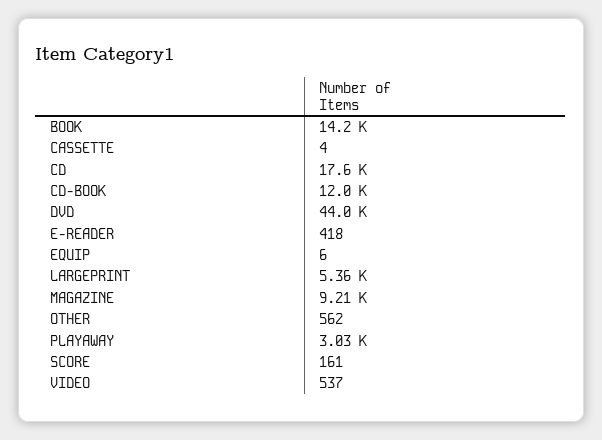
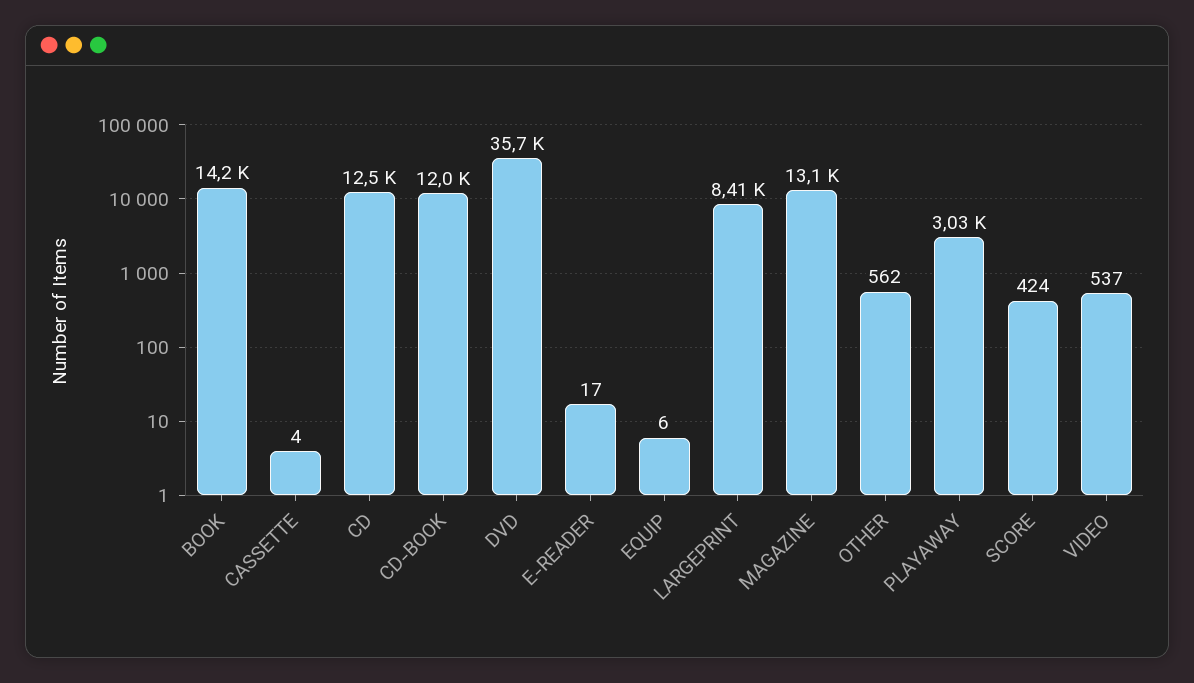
CD: 17600 -> 12500
DVD: 44000 -> 35700
E-READER: 418 -> 17
LARGEPRINT: 5360 -> 8410
MAGAZINE: 9210 -> 13100
SCORE: 161 -> 424

